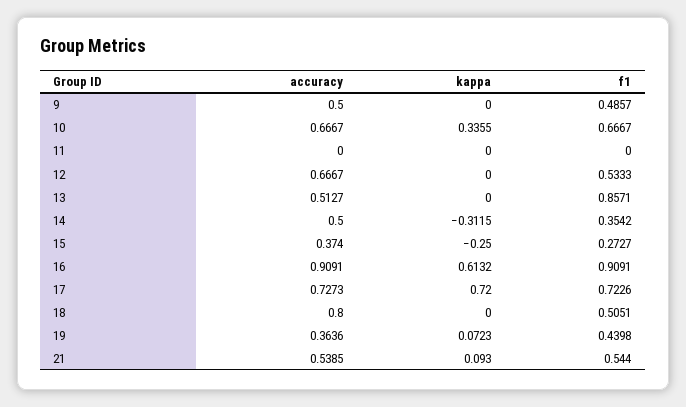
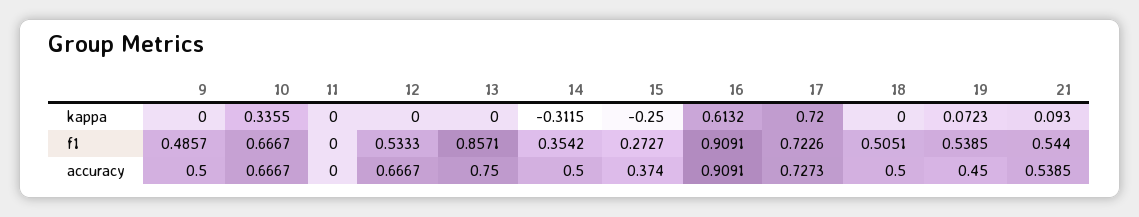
accuracy, 13: 0.5127 -> 0.75
accuracy, 18: 0.8 -> 0.5
accuracy, 19: 0.3636 -> 0.45
f1, 19: 0.4398 -> 0.5385

